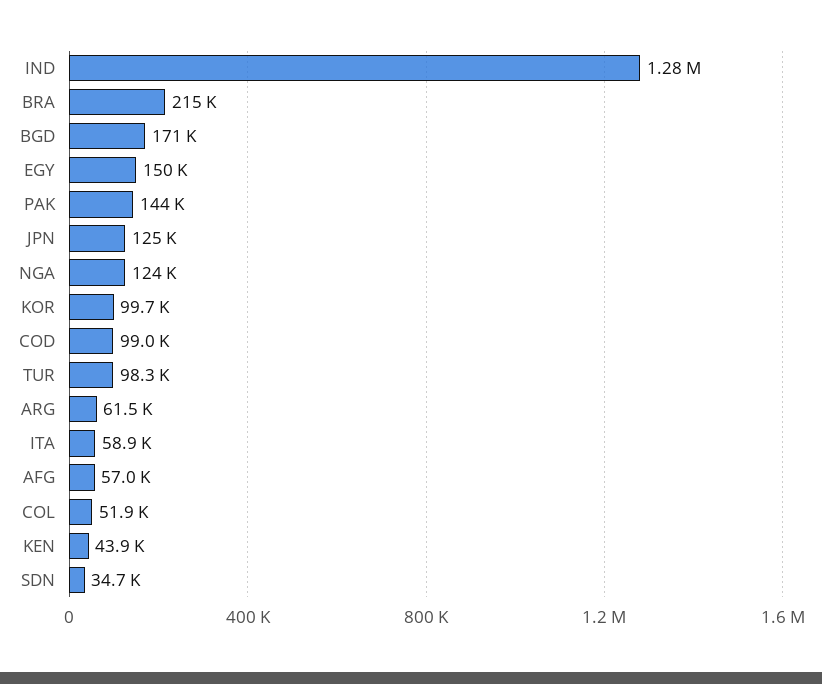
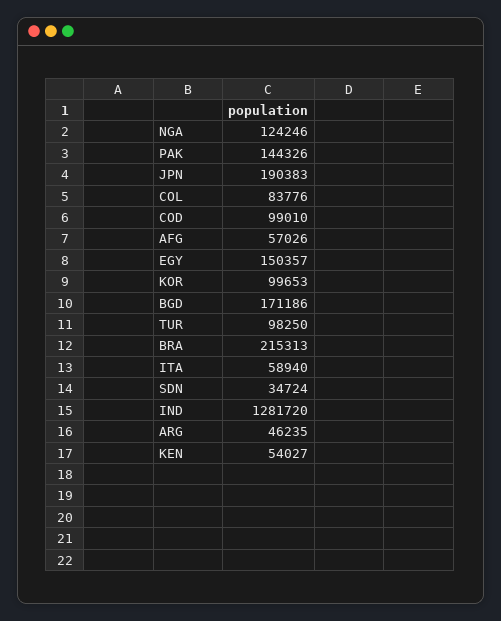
JPN: 125000 -> 190383
ARG: 61500 -> 46235
COL: 51900 -> 83776
KEN: 43900 -> 54027

